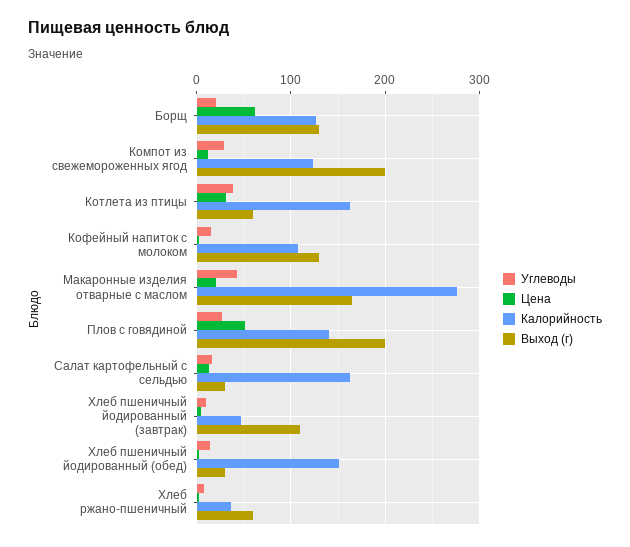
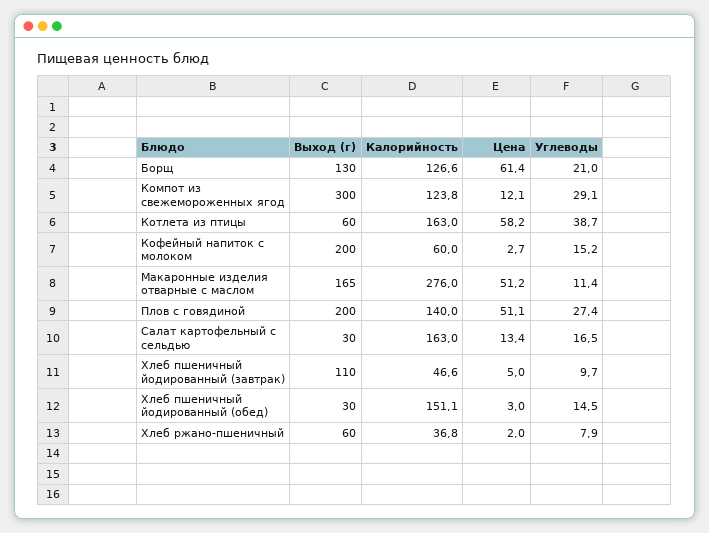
Выход (г), Компот из свежемороженных ягод: 200 -> 300
Цена, Котлета из птицы: 30 -> 58.2
Калорийность, Кофейный напиток с молоком: 110 -> 60
Выход (г), Кофейный напиток с молоком: 130 -> 200
Углеводы, Макаронные изделия отварные с маслом: 40 -> 11.4
Цена, Макаронные изделия отварные с маслом: 20 -> 51.2

